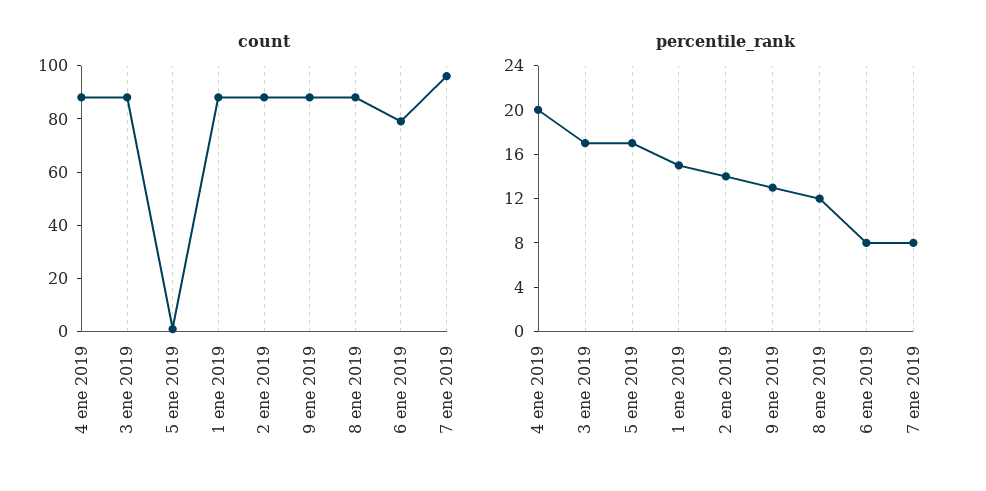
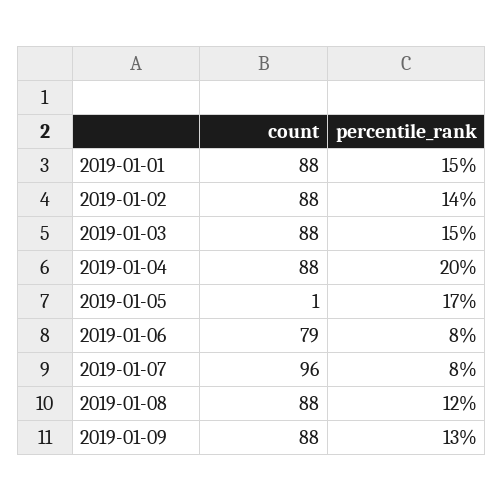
percentile_rank, 3 ene 2019: 17 -> 15

